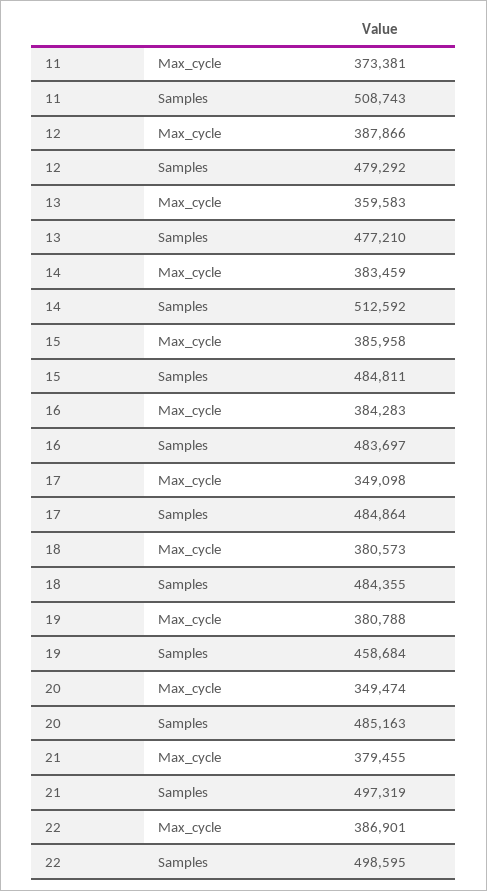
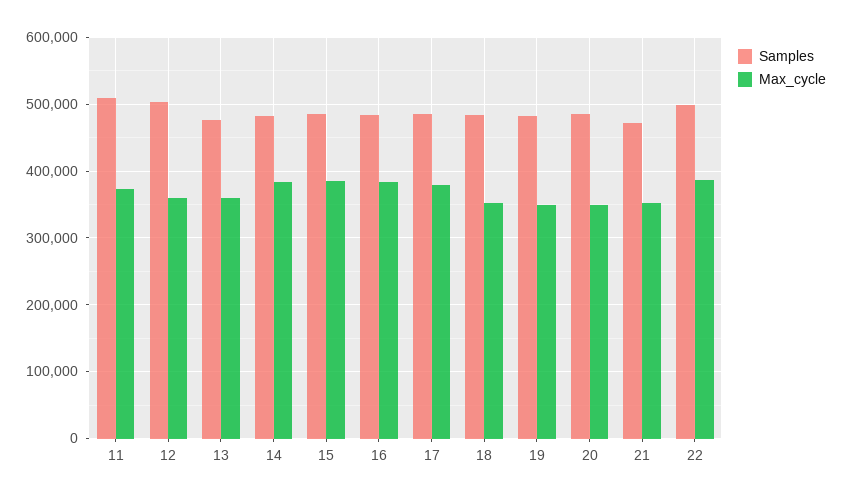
Max_cycle, 12: 387866 -> 360000
Samples, 12: 479292 -> 500000
Samples, 14: 512592 -> 480000
Max_cycle, 17: 349098 -> 380000
Max_cycle, 18: 380573 -> 350000
Max_cycle, 19: 380788 -> 350000
Samples, 19: 458684 -> 480000
Max_cycle, 21: 379455 -> 350000
Samples, 21: 497319 -> 470000

